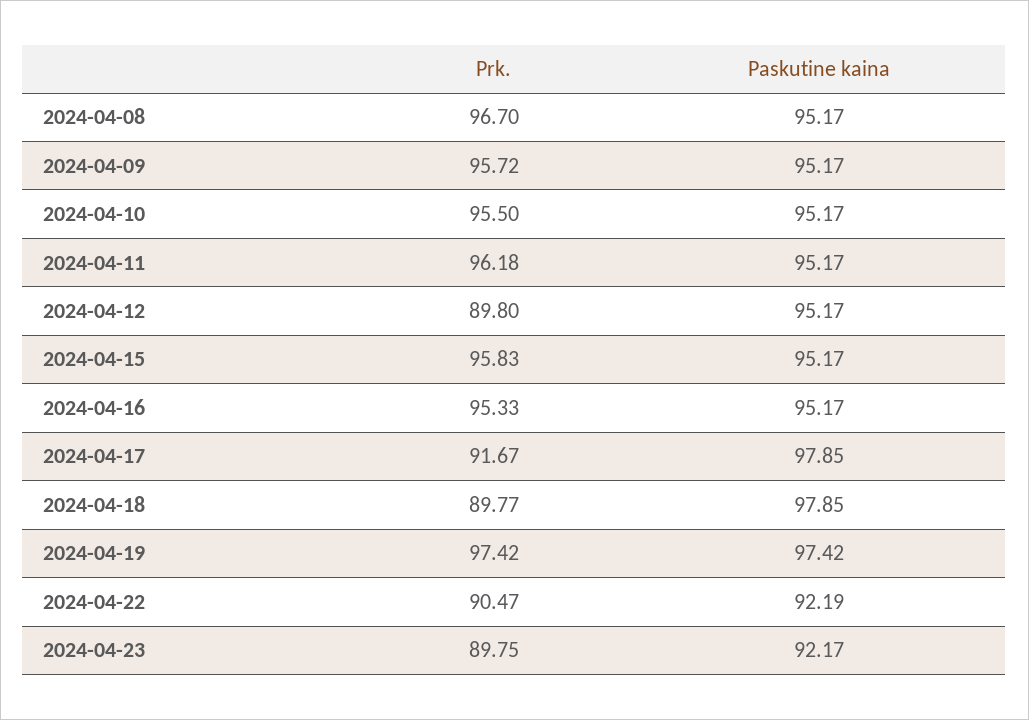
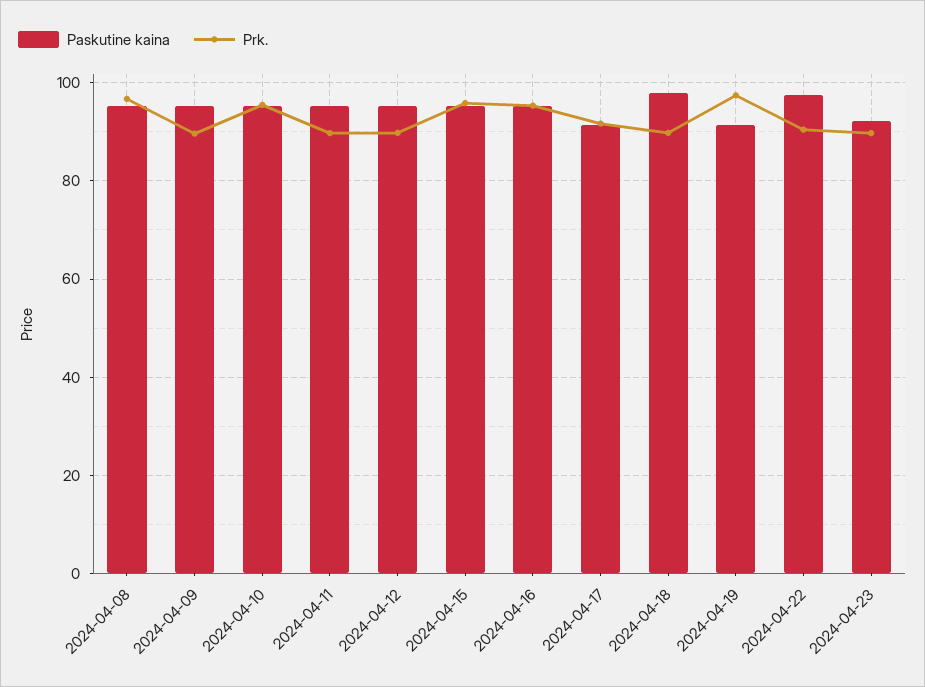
Prk., 2024-04-09: 95.72 -> 90
Prk., 2024-04-11: 96.18 -> 90
Paskutine kaina, 2024-04-17: 97.85 -> 92
Paskutine kaina, 2024-04-19: 97.42 -> 92
Paskutine kaina, 2024-04-22: 92.19 -> 98

